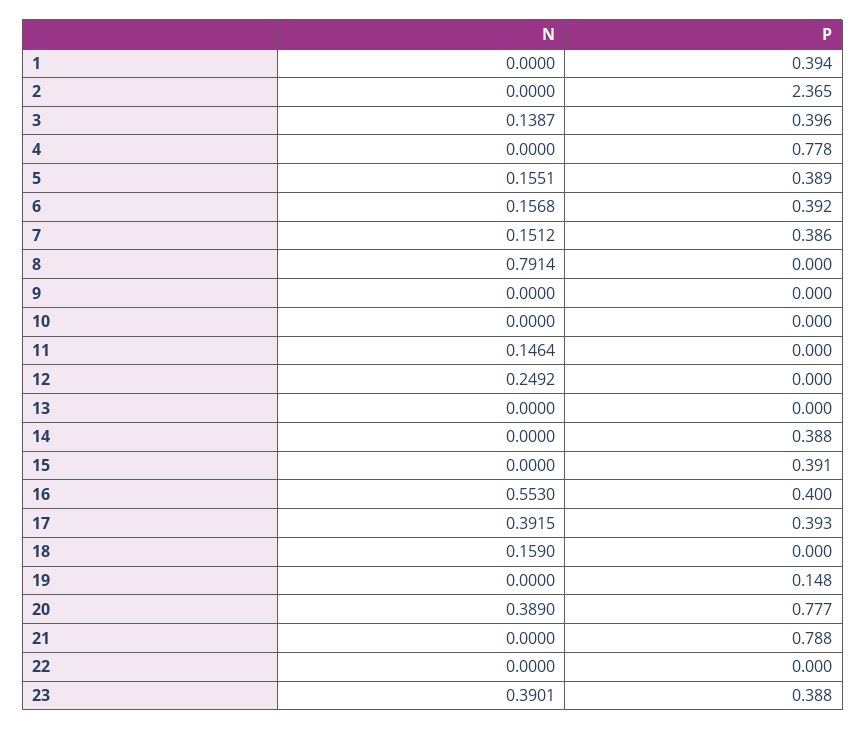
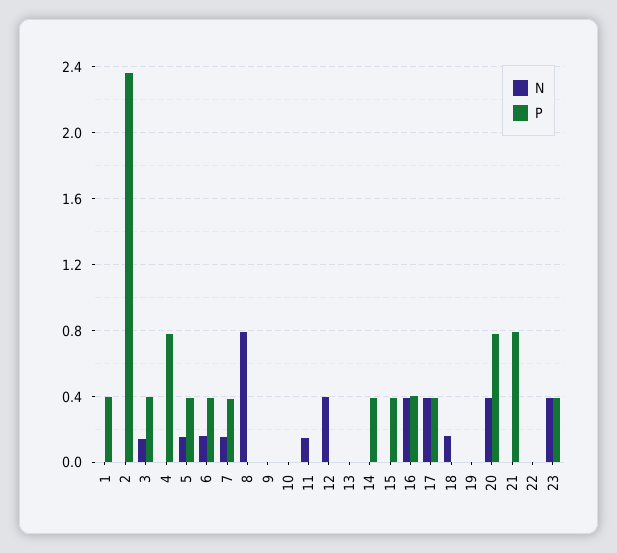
N, 12: 0.2492 -> 0.4
N, 16: 0.553 -> 0.4
P, 19: 0.148 -> 0

